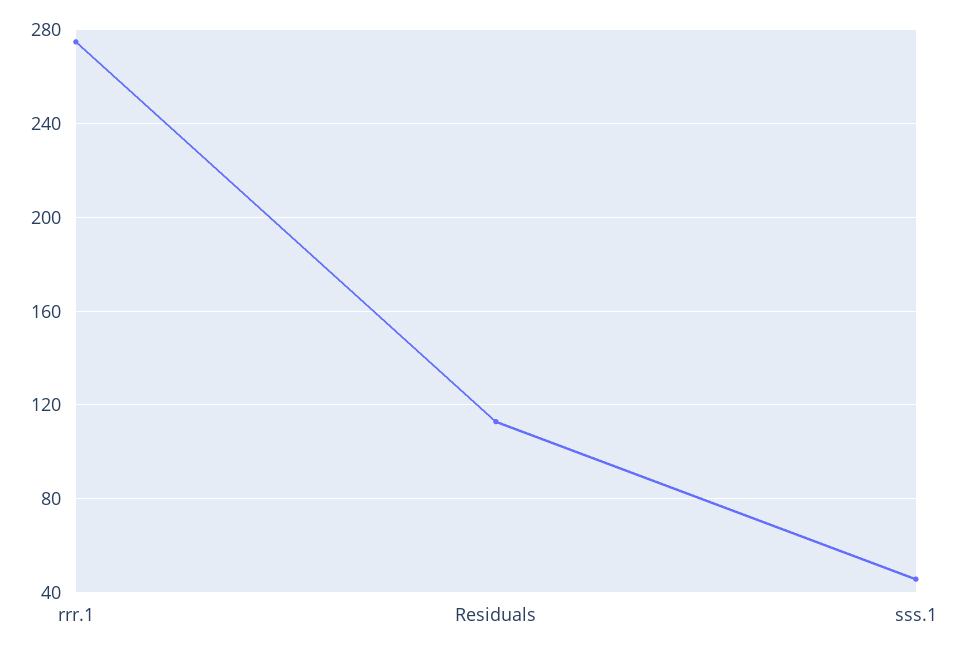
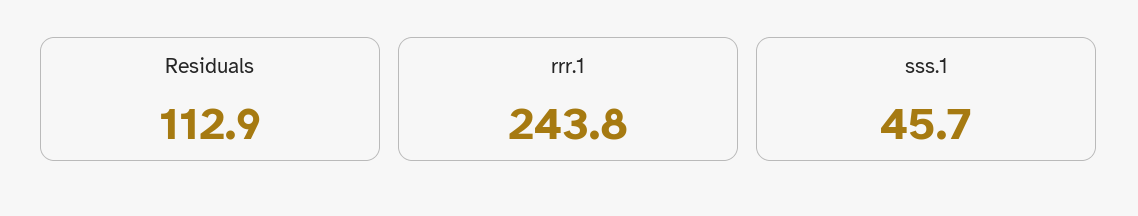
rrr.1: 275 -> 243.8

